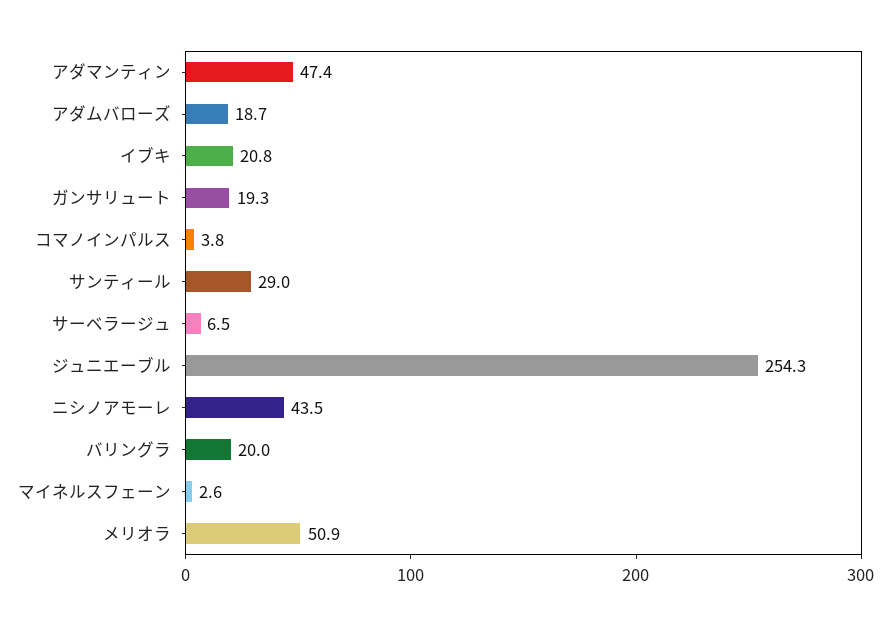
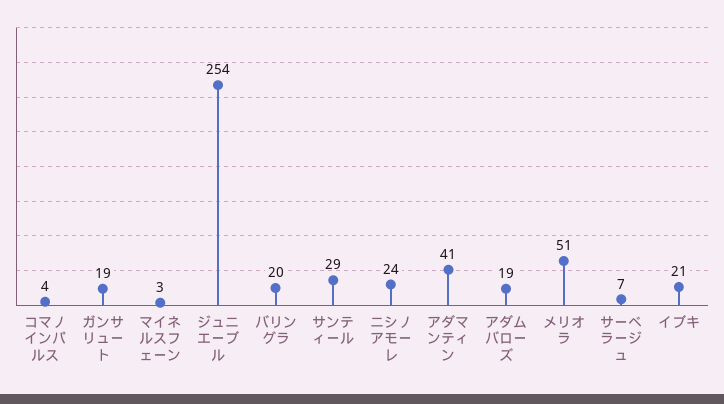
アダマンティン: 47.4 -> 41
ニシノアモーレ: 43.5 -> 24

